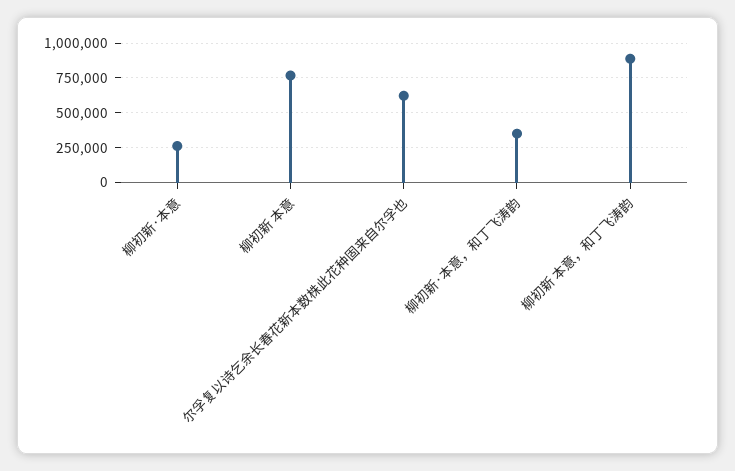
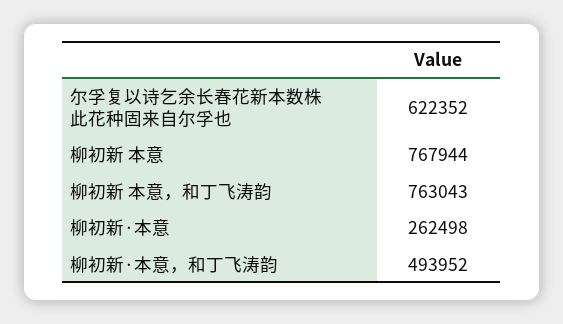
柳初新·本意，和丁飞涛韵: 350000 -> 493952
柳初新 本意，和丁飞涛韵: 900000 -> 763043

